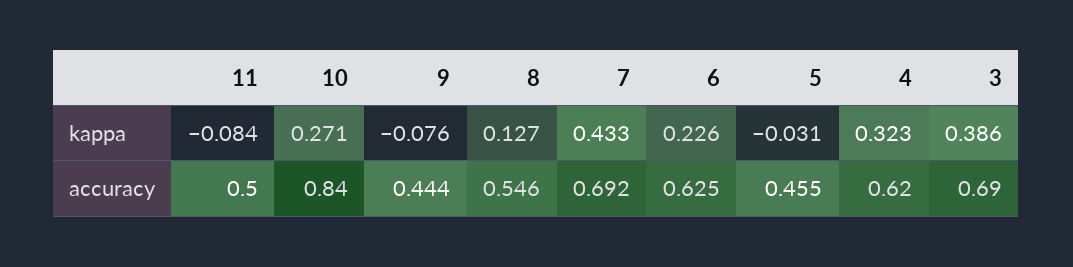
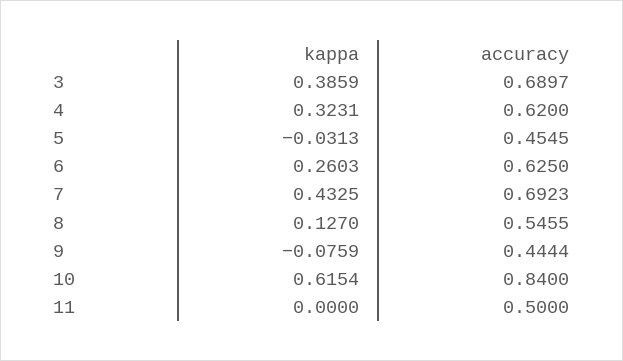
11, kappa: -0.084 -> 0
10, kappa: 0.271 -> 0.6154
6, kappa: 0.226 -> 0.2603

